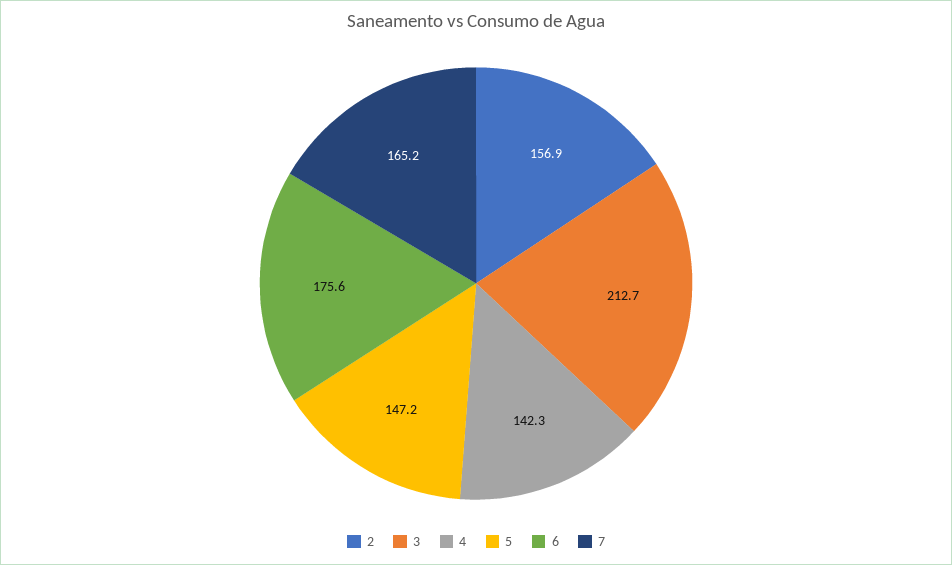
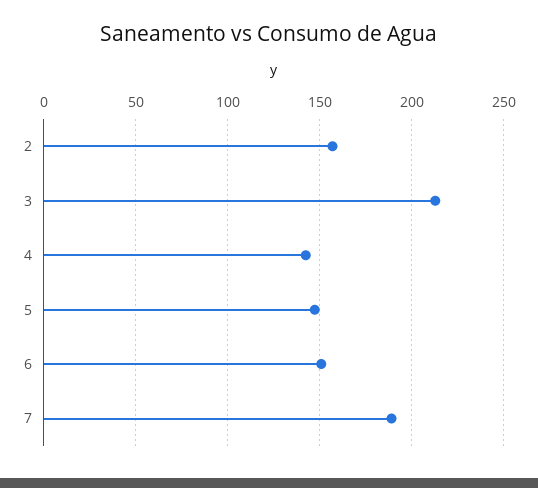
6: 175.6 -> 150
7: 165.2 -> 190

